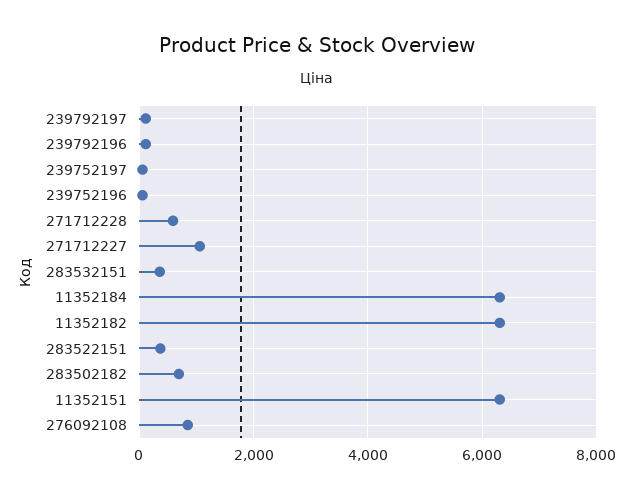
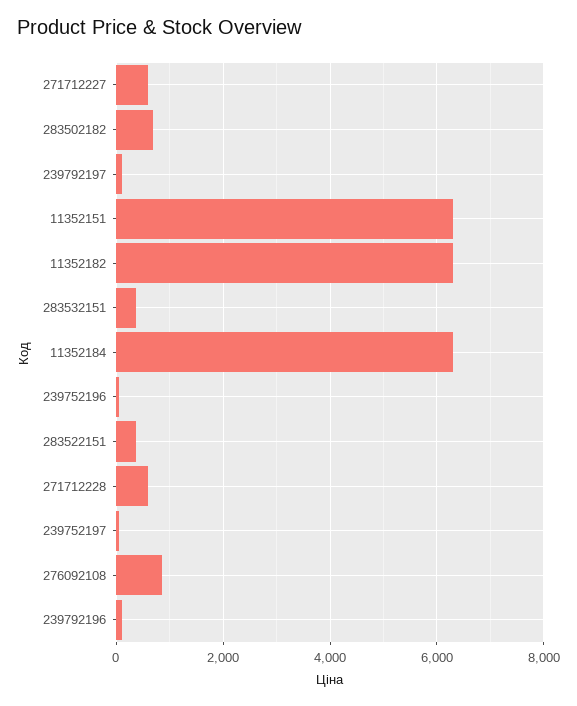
271712227: 1000 -> 600

